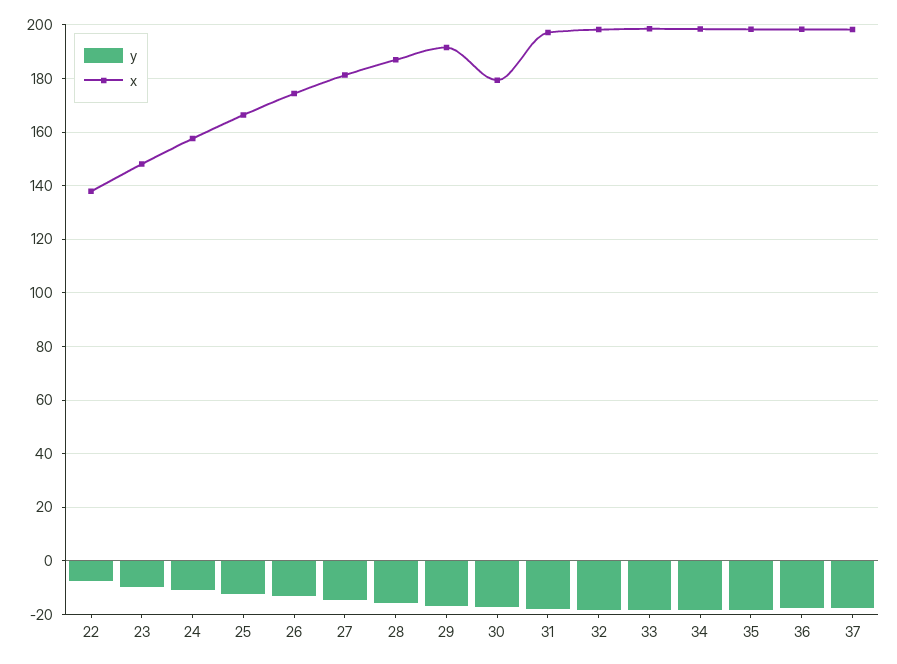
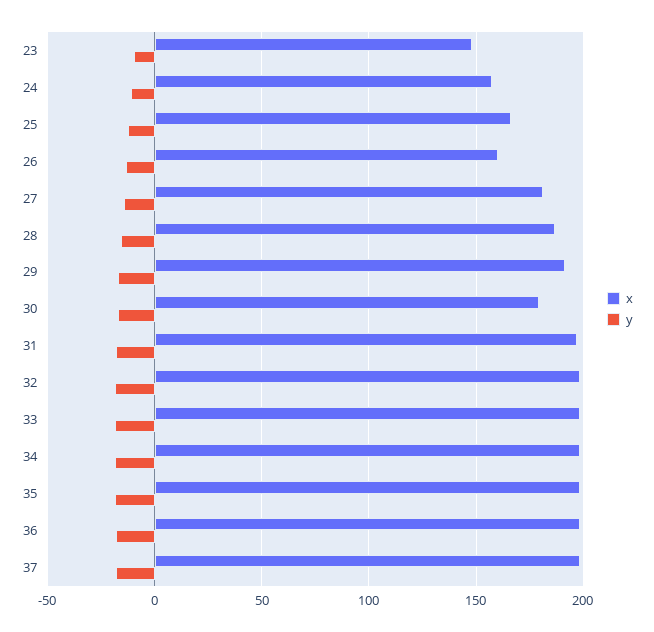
y, 22: -7.5 -> none
x, 22: 137.5 -> none
x, 26: 175 -> 160

